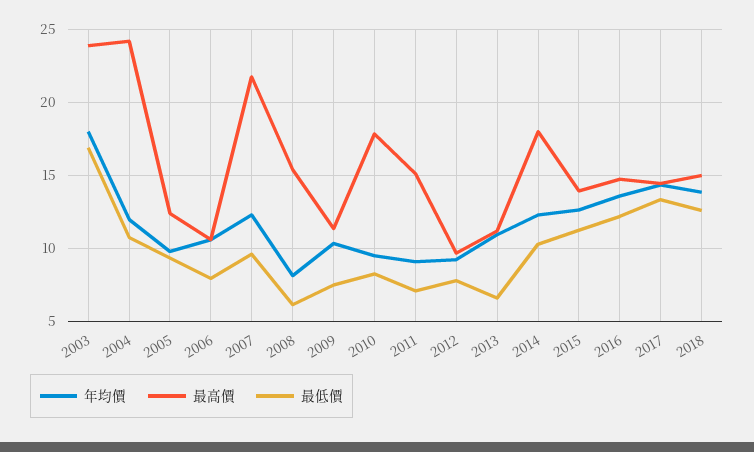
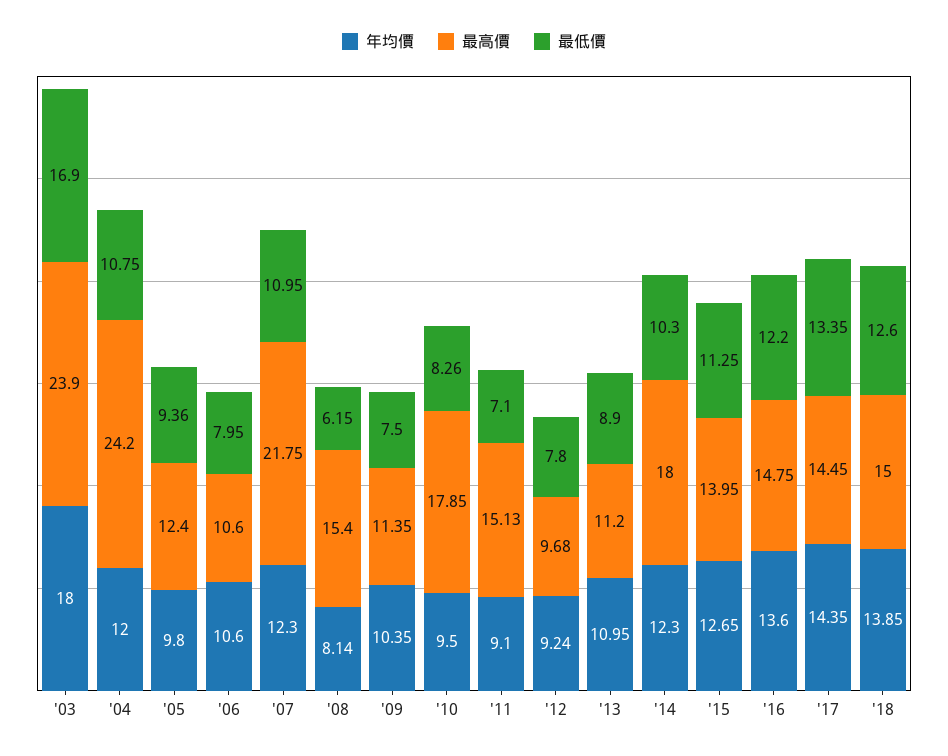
最低價, 2007: 9.5 -> 10.95
最低價, 2013: 6.5 -> 8.9

